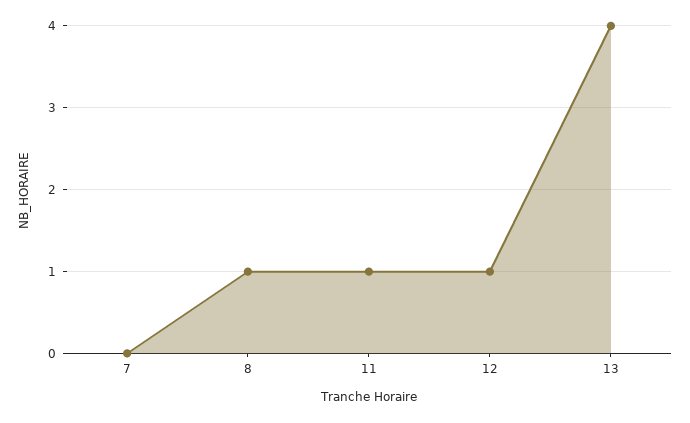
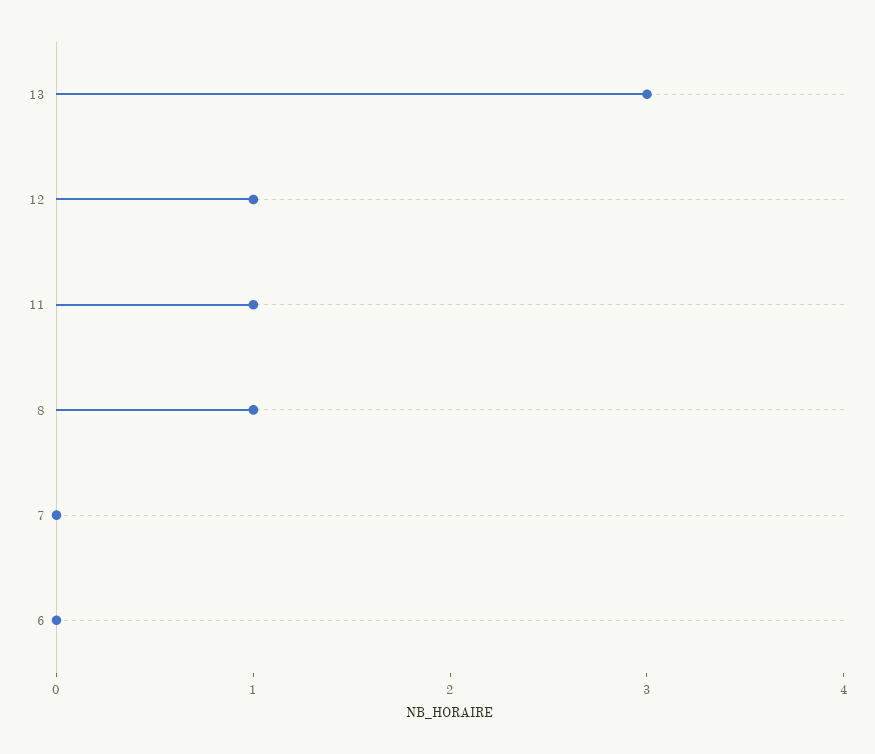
13: 4 -> 3
6: none -> 0

